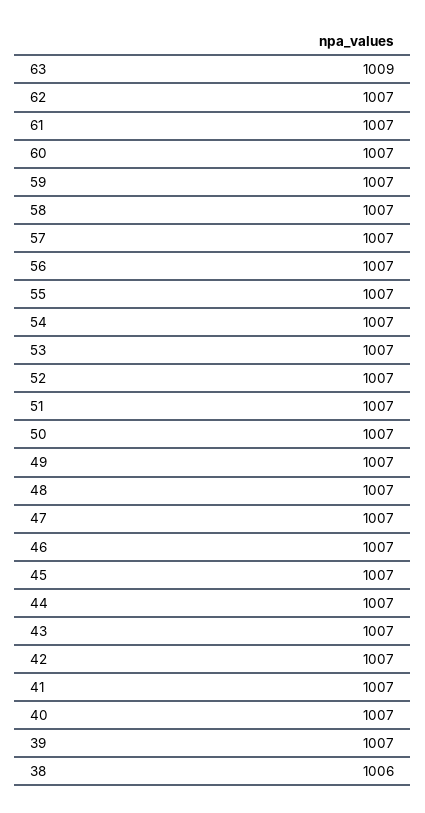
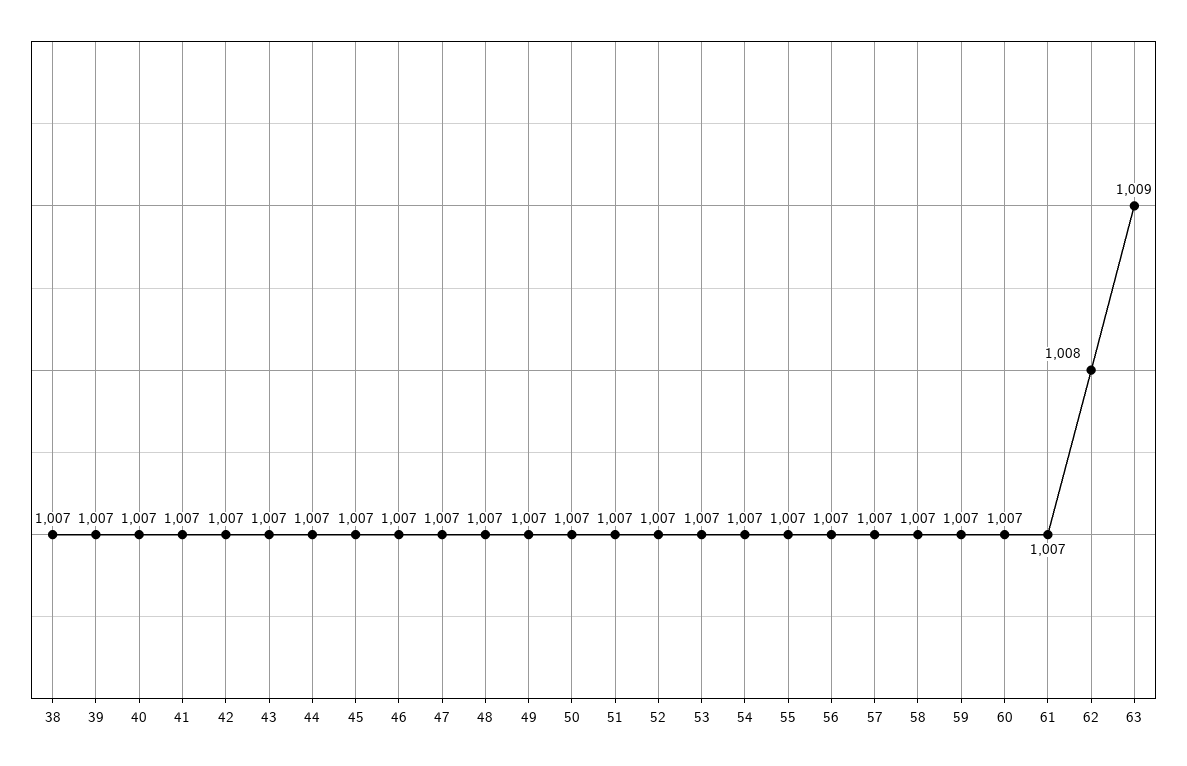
62: 1007 -> 1008
38: 1006 -> 1007

